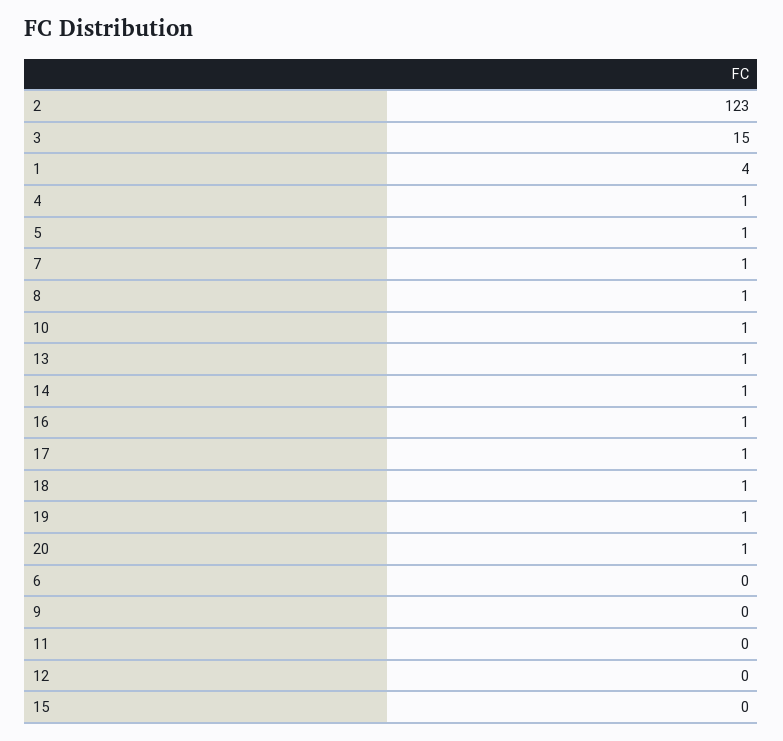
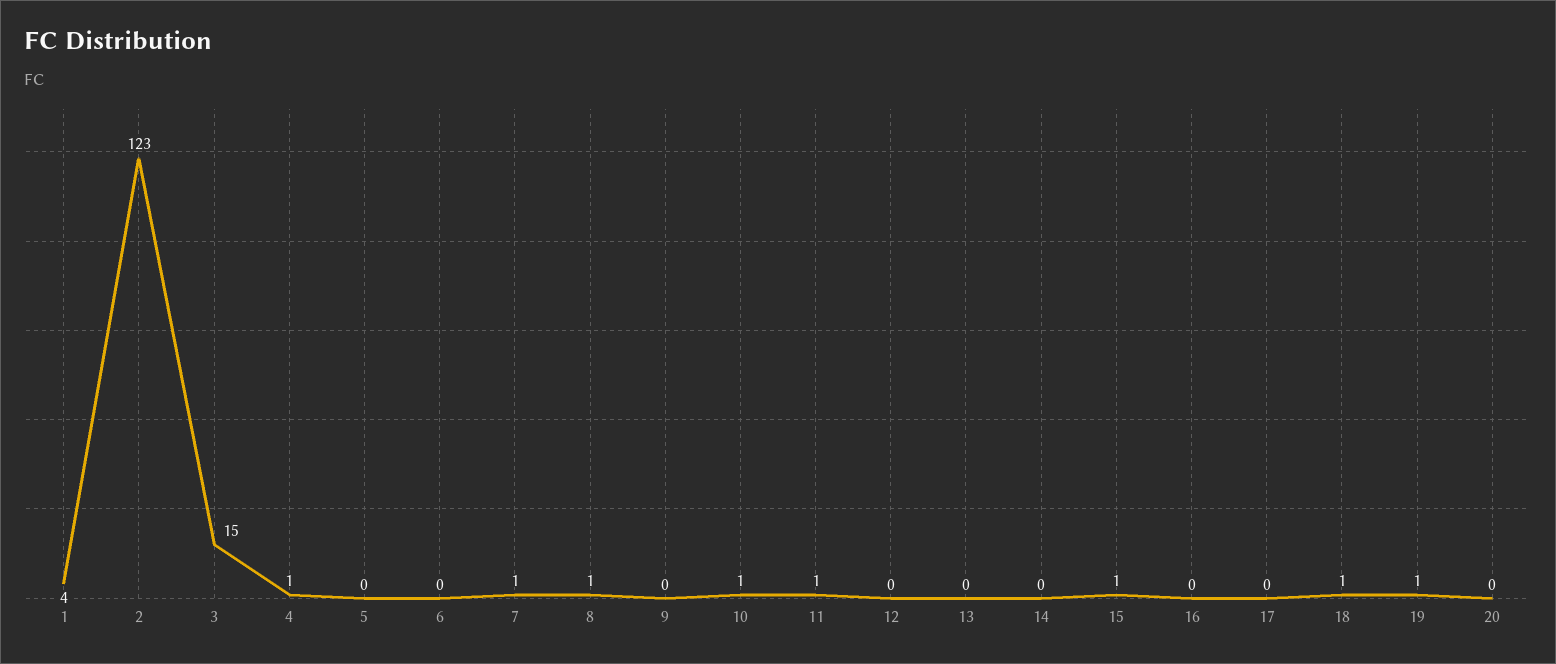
5: 1 -> 0
13: 1 -> 0
14: 1 -> 0
16: 1 -> 0
17: 1 -> 0
20: 1 -> 0
11: 0 -> 1
15: 0 -> 1

